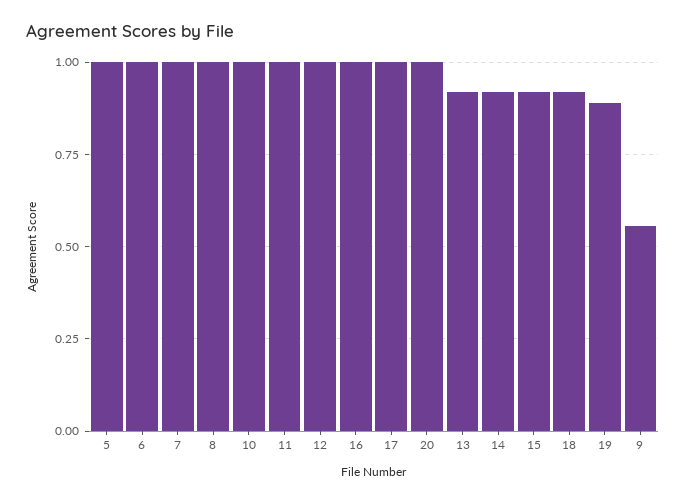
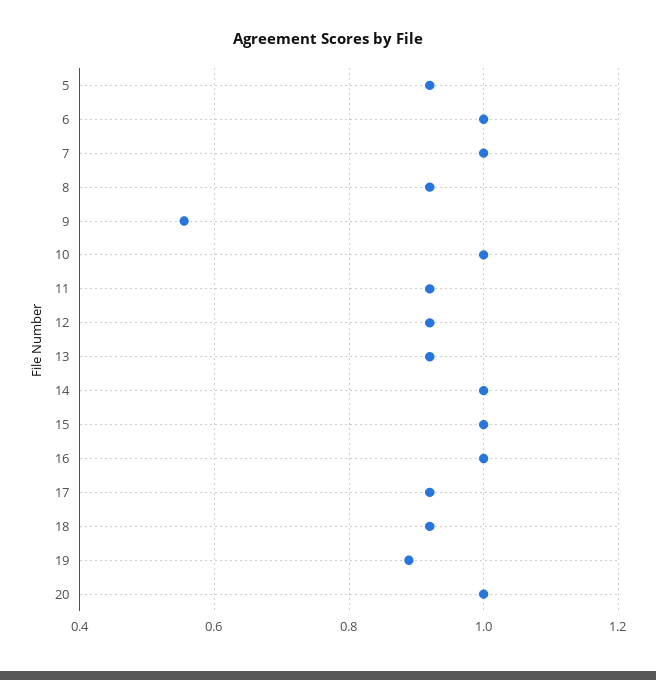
5: 1 -> 0.92
8: 1 -> 0.92
11: 1 -> 0.92
12: 1 -> 0.92
17: 1 -> 0.92
14: 0.925 -> 1
15: 0.925 -> 1

